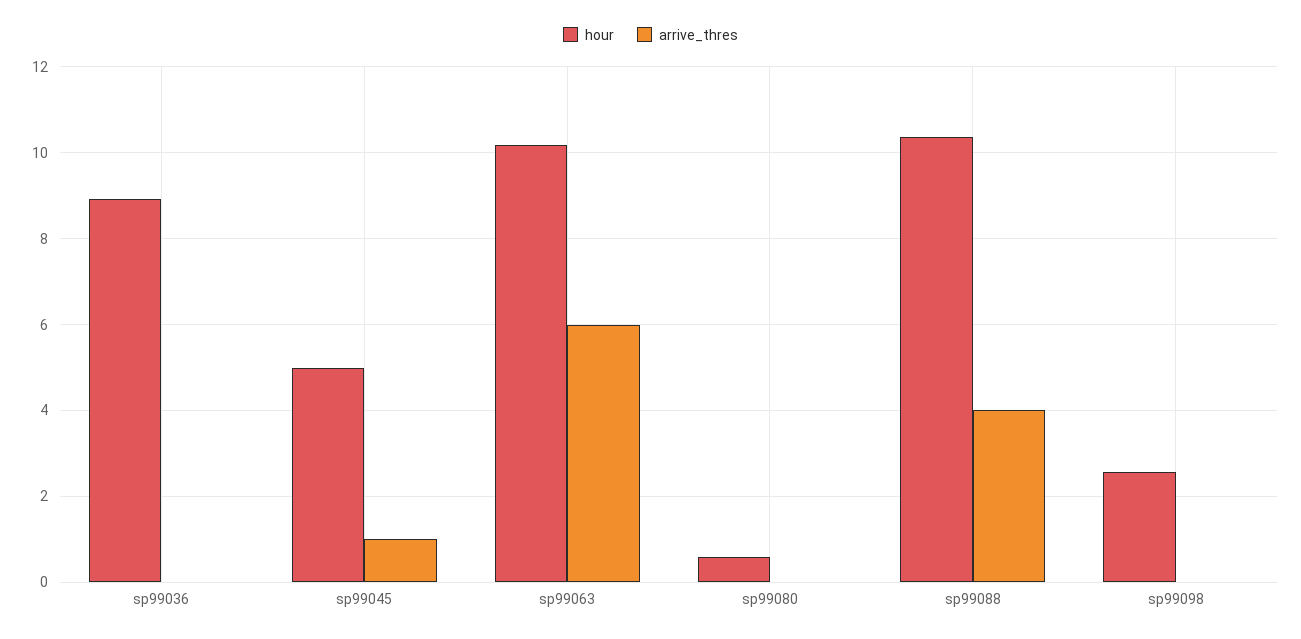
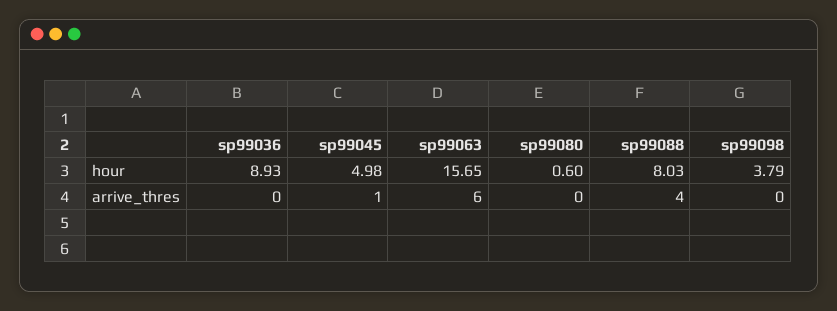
hour, sp99063: 10.2 -> 15.65
hour, sp99088: 10.4 -> 8.03
hour, sp99098: 2.6 -> 3.79

